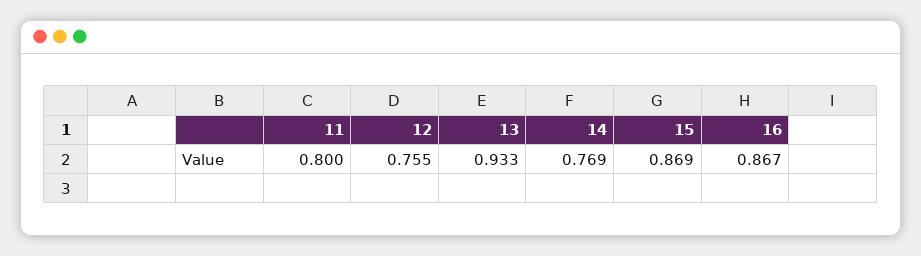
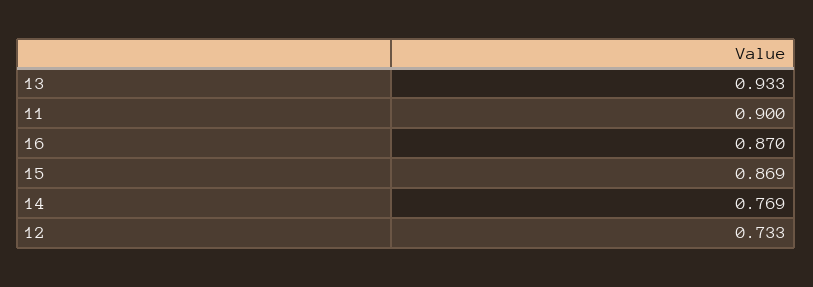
11: 0.8 -> 0.9
12: 0.755 -> 0.733
16: 0.867 -> 0.87

